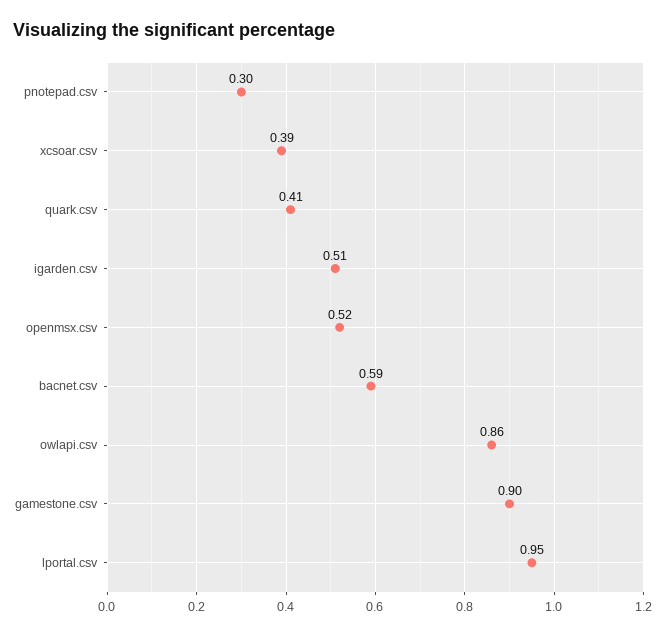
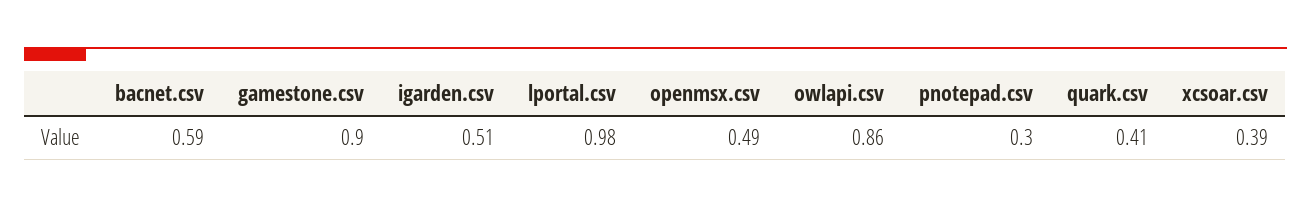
openmsx.csv: 0.52 -> 0.49
lportal.csv: 0.95 -> 0.98

